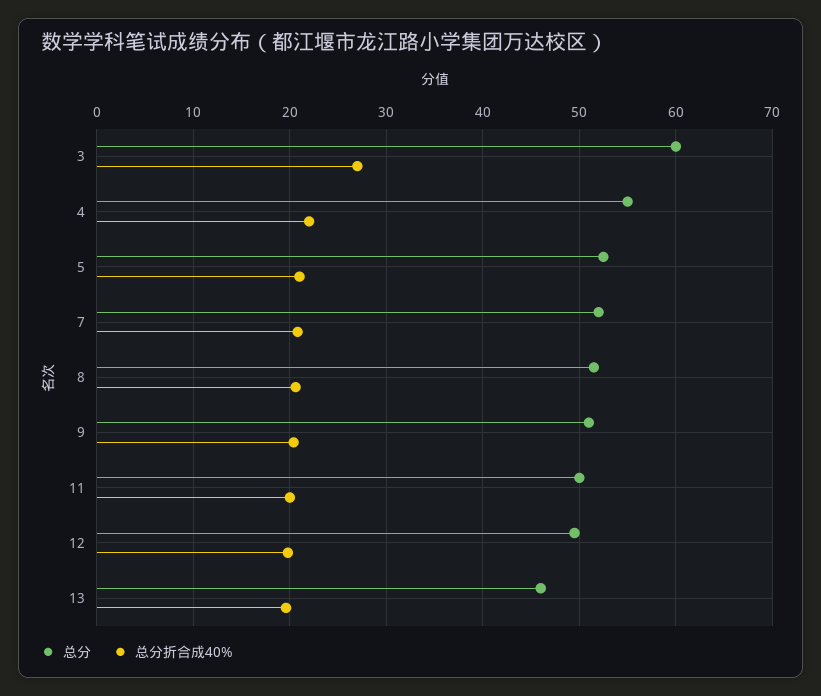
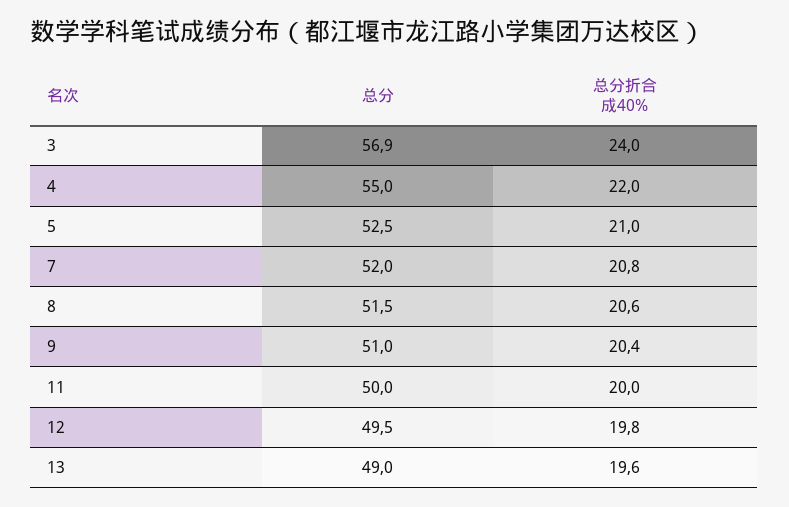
总分, 3: 60 -> 56.9
总分折合成40%, 3: 27 -> 24
总分, 13: 46 -> 49

